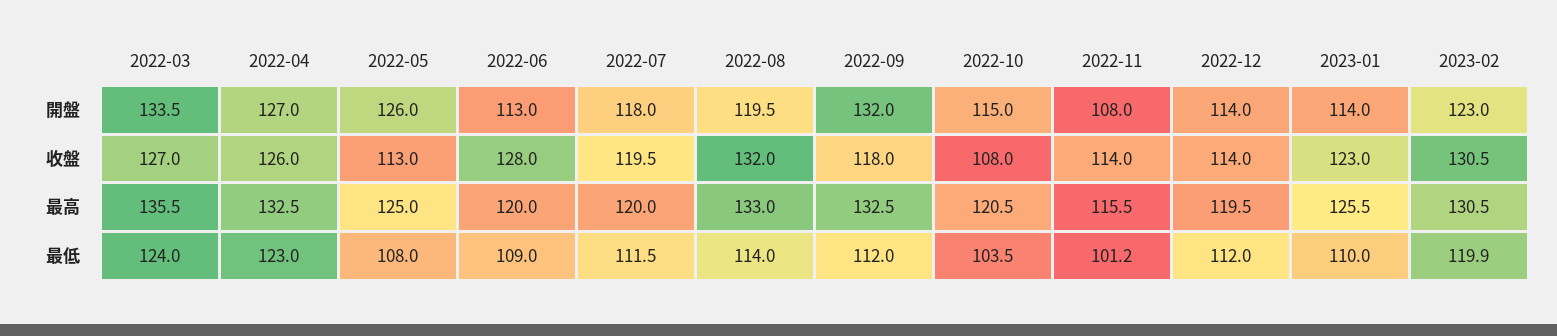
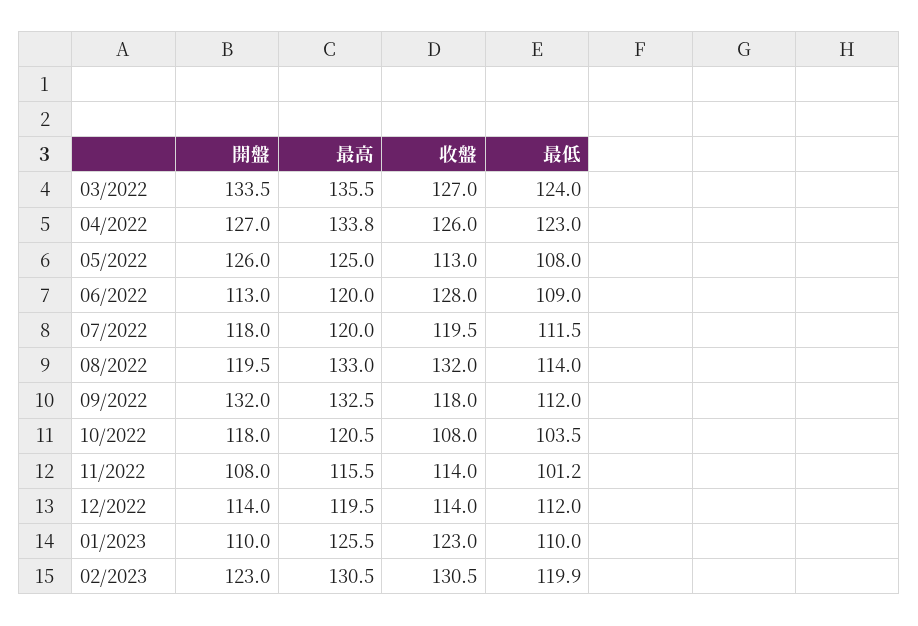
2022-10, 開盤: 115 -> 118
2023-01, 開盤: 114 -> 110
2022-04, 最高: 132.5 -> 133.8

